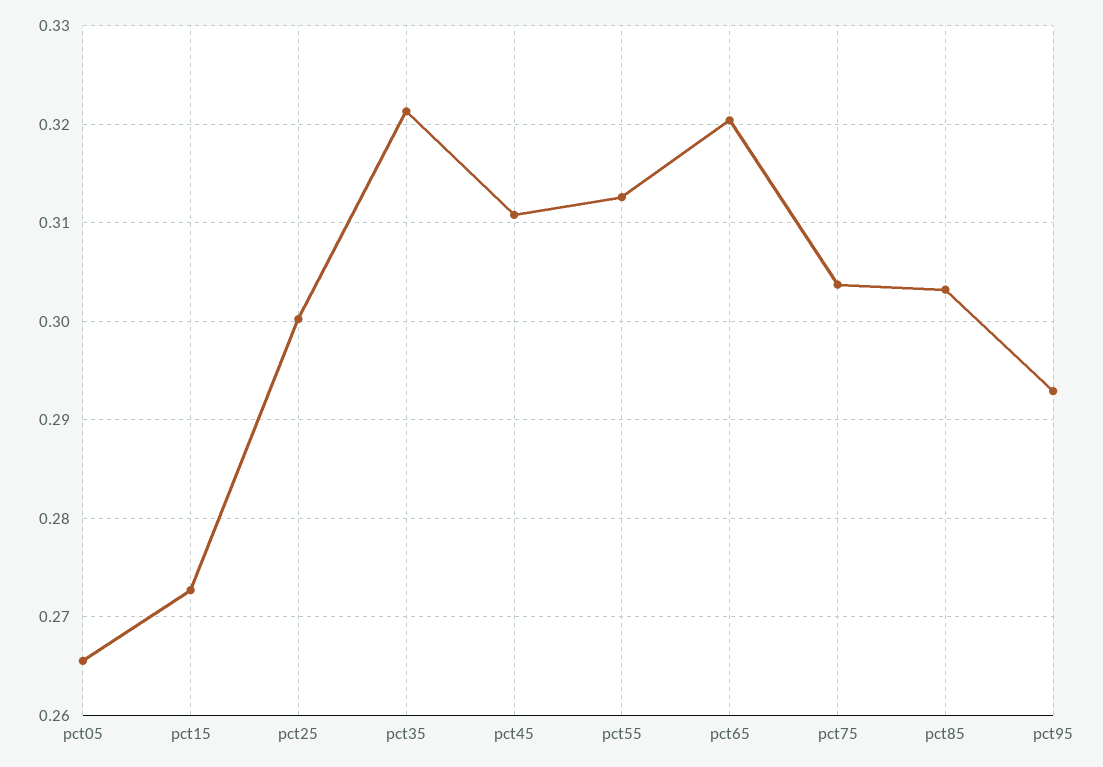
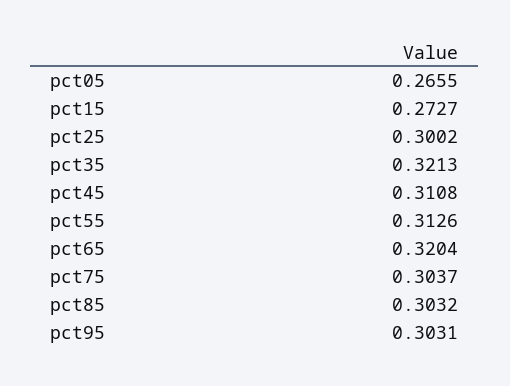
pct95: 0.293 -> 0.3031

